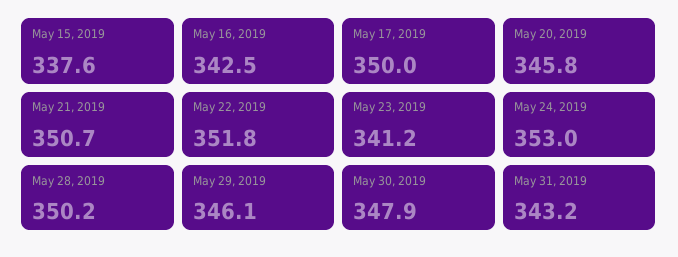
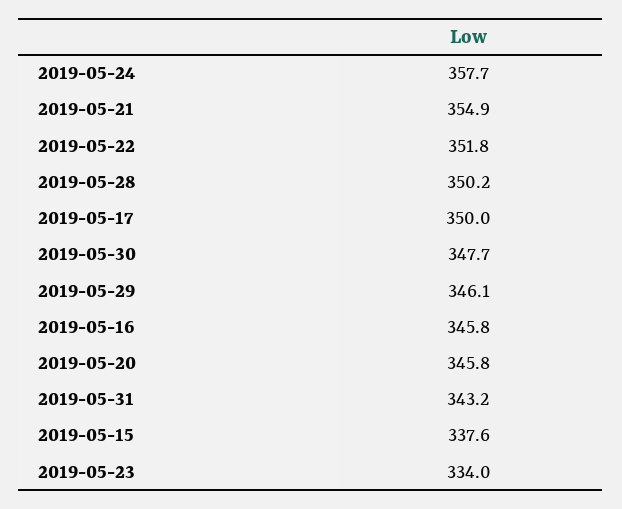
May 16, 2019: 342.5 -> 345.8
May 21, 2019: 350.7 -> 354.9
May 23, 2019: 341.2 -> 334
May 24, 2019: 353 -> 357.7
May 30, 2019: 347.9 -> 347.7

